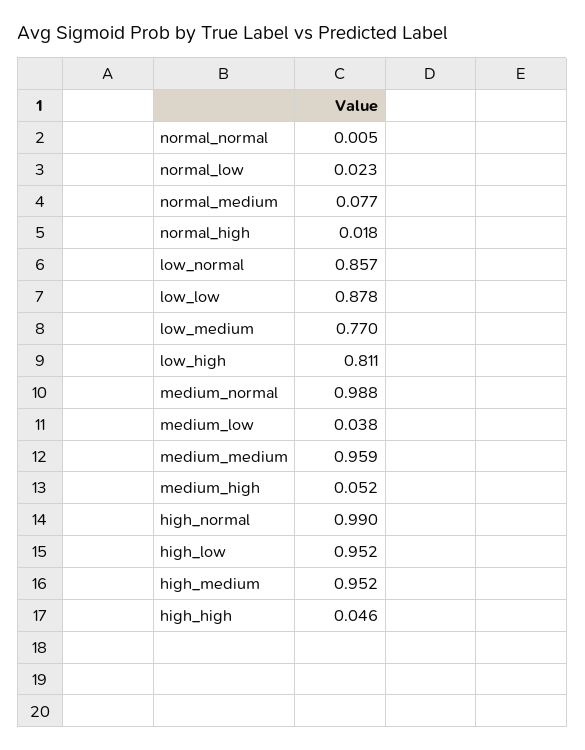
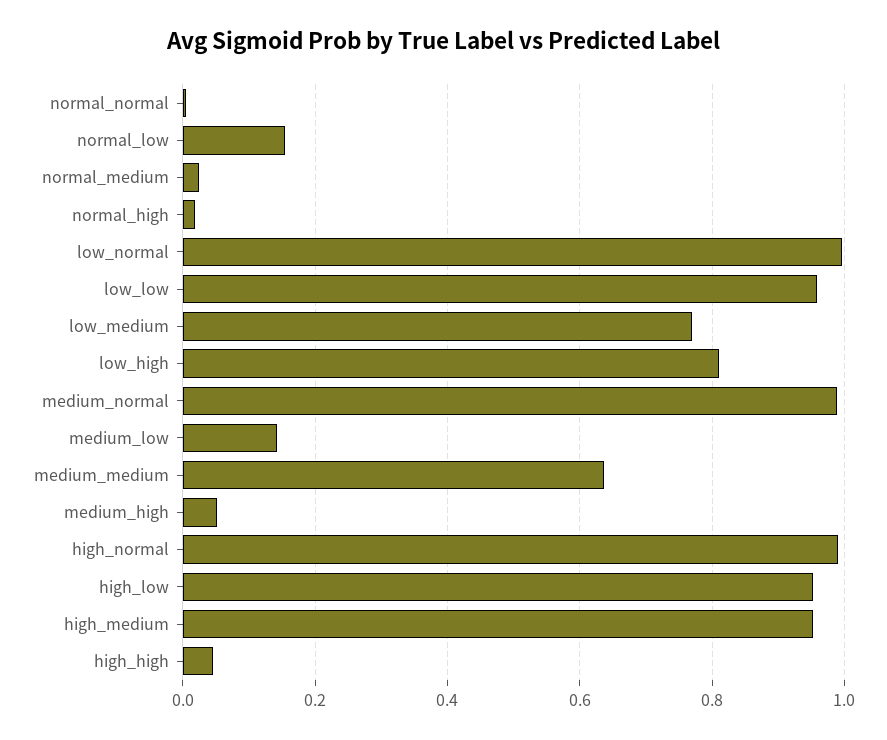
normal_low: 0.023 -> 0.16
normal_medium: 0.077 -> 0.02
low_normal: 0.857 -> 1
low_low: 0.878 -> 0.96
medium_low: 0.038 -> 0.14
medium_medium: 0.959 -> 0.64

